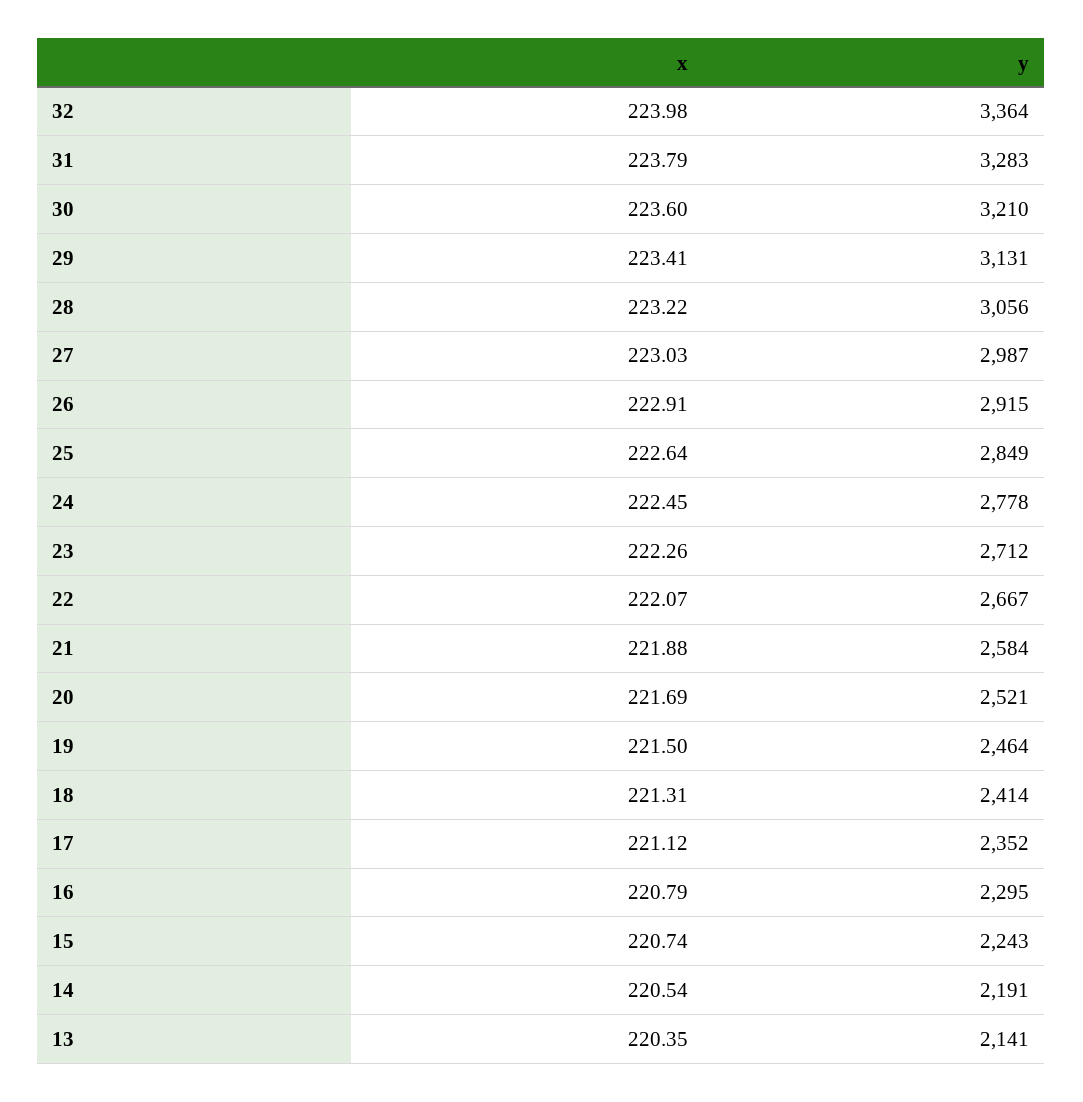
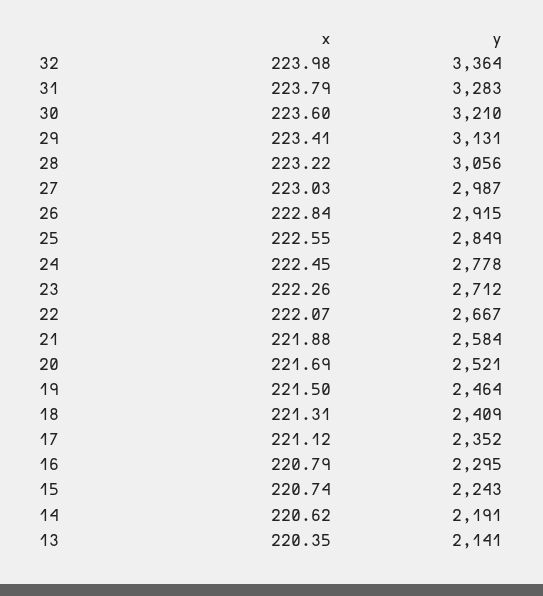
x, 26: 222.91 -> 222.84
x, 25: 222.64 -> 222.55
y, 18: 2414 -> 2409
x, 14: 220.54 -> 220.62

